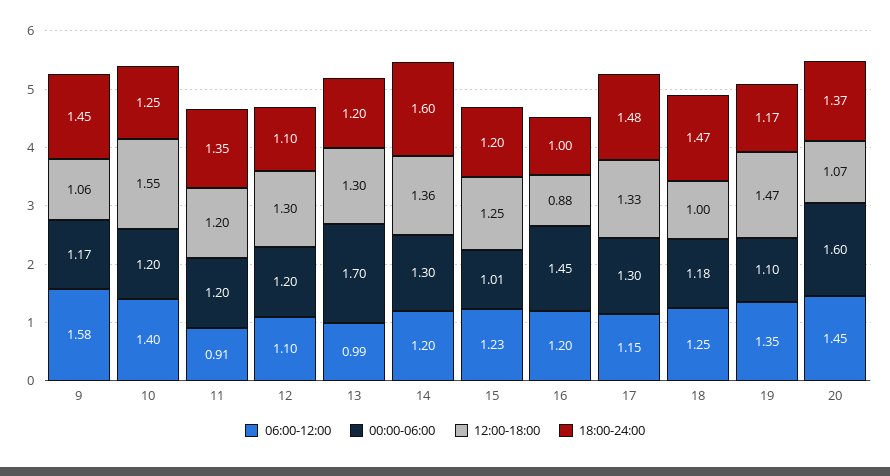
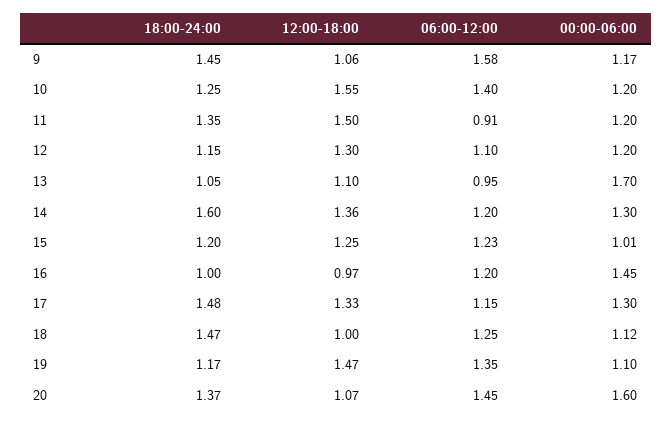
12:00-18:00, 11: 1.2 -> 1.5
18:00-24:00, 12: 1.1 -> 1.15
06:00-12:00, 13: 0.99 -> 0.95
12:00-18:00, 13: 1.3 -> 1.1
18:00-24:00, 13: 1.2 -> 1.05
12:00-18:00, 16: 0.88 -> 0.97
00:00-06:00, 18: 1.18 -> 1.12

